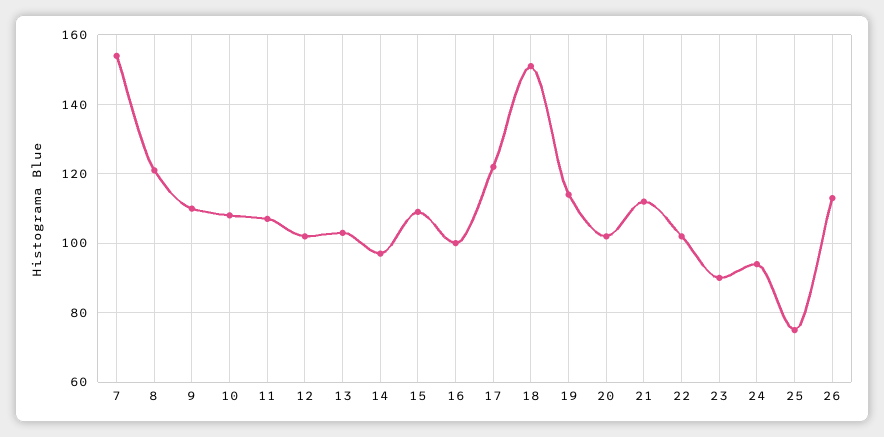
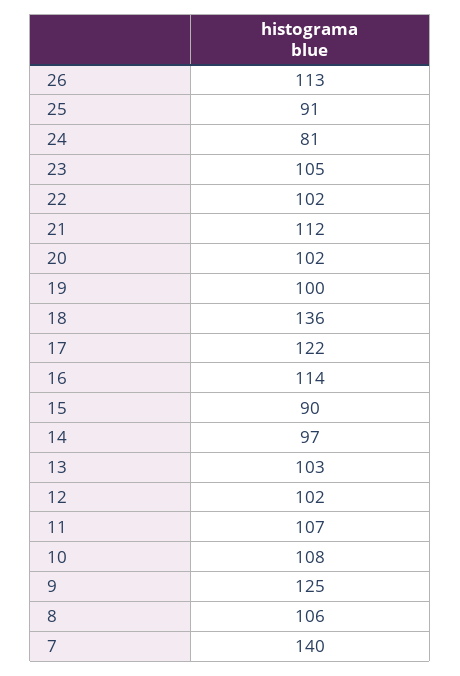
7: 155 -> 140
8: 120 -> 106
9: 110 -> 125
15: 110 -> 90
16: 100 -> 114
18: 150 -> 136
19: 115 -> 100
23: 90 -> 105
24: 95 -> 81
25: 75 -> 91

